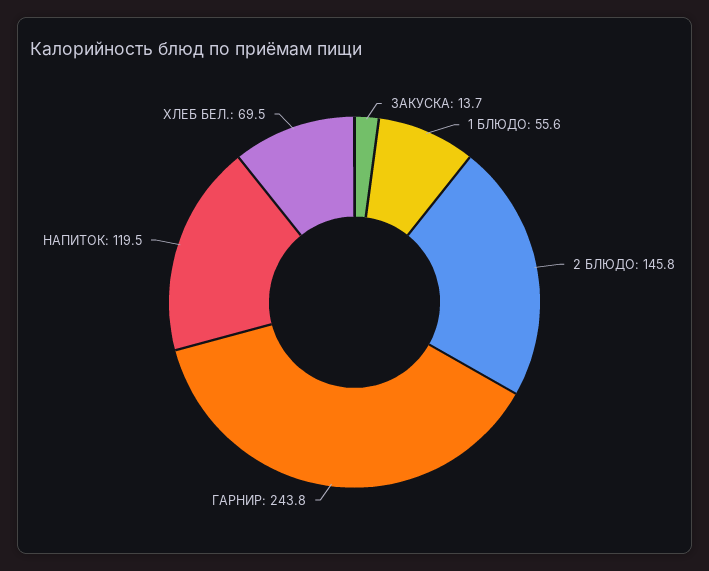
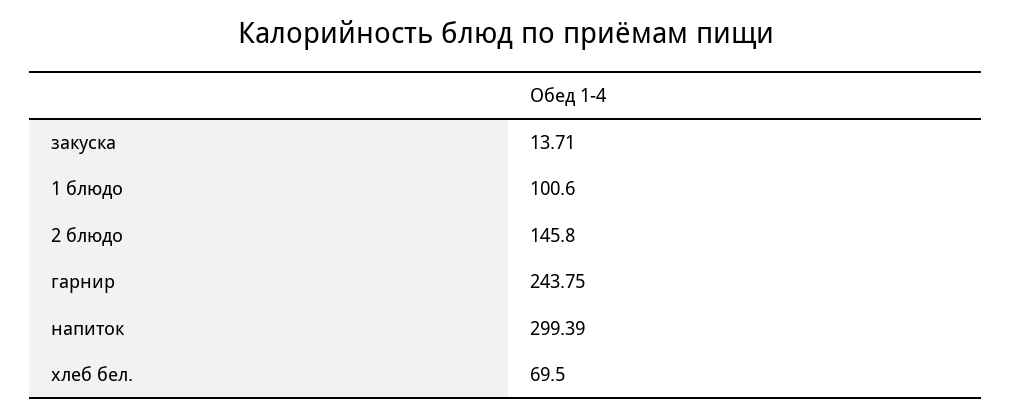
1 БЛЮДО: 55.6 -> 100.6
НАПИТОК: 119.5 -> 299.39

